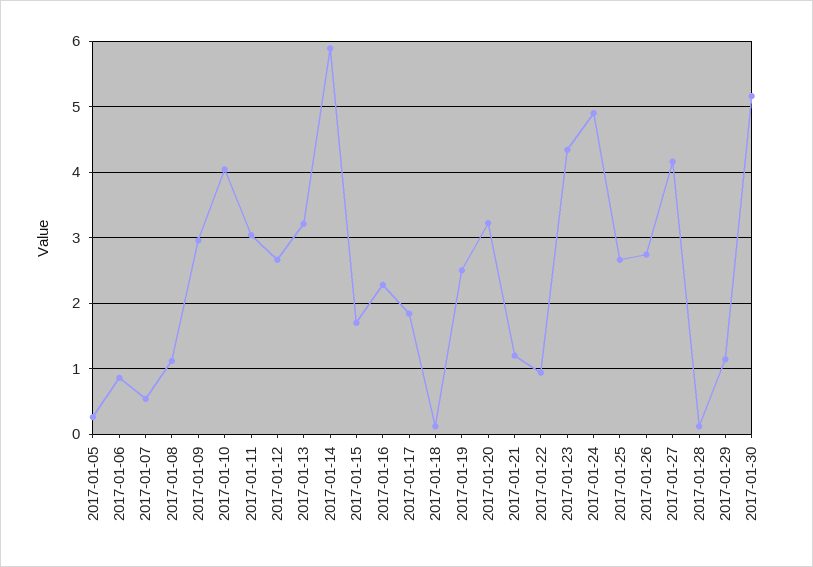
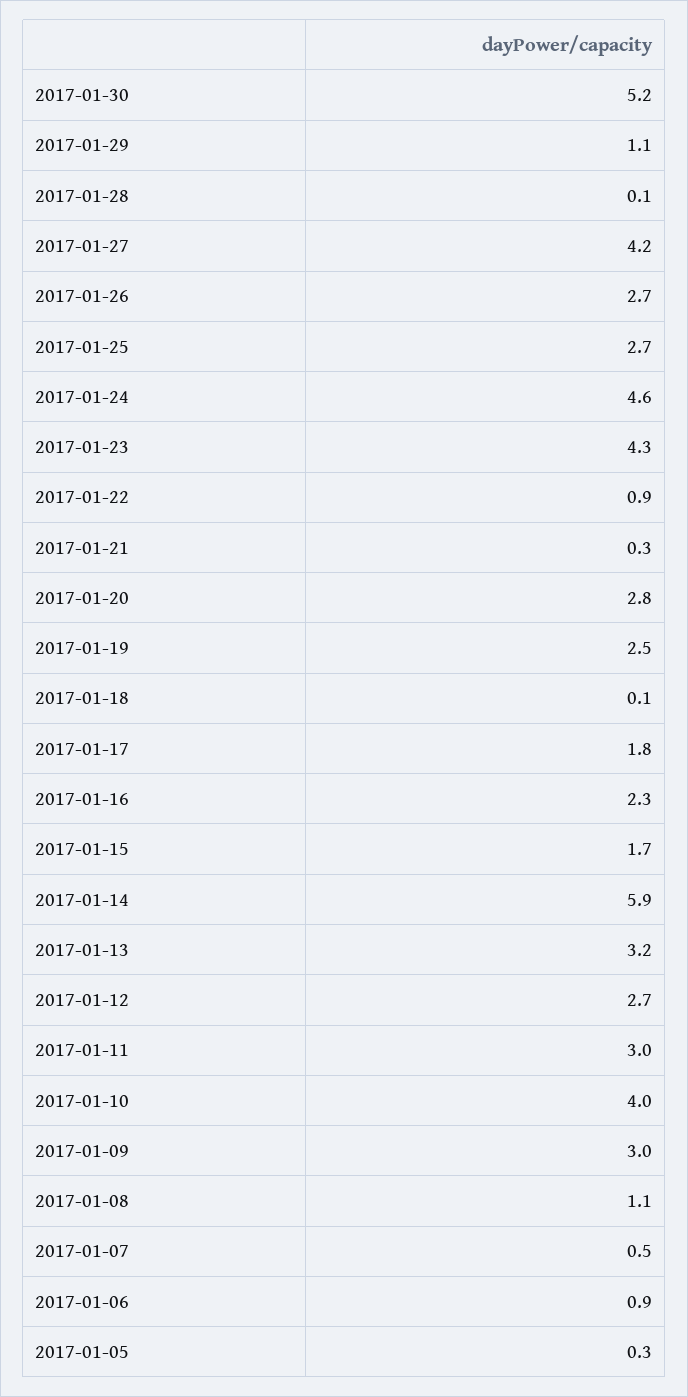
2017-01-20: 3.2 -> 2.8
2017-01-21: 1.2 -> 0.3
2017-01-24: 4.9 -> 4.6

